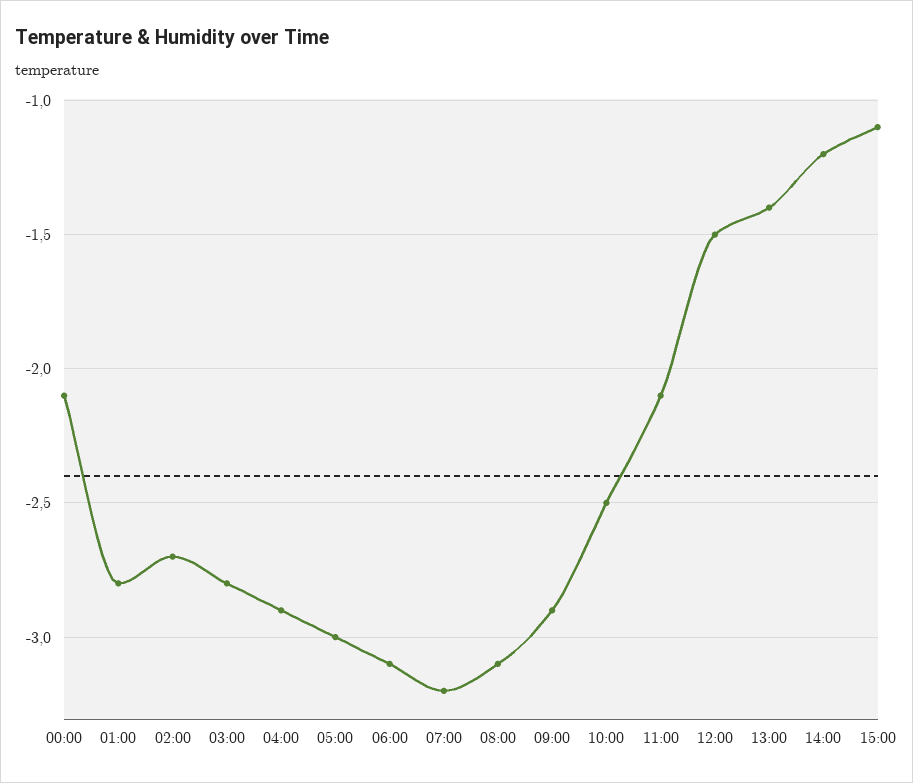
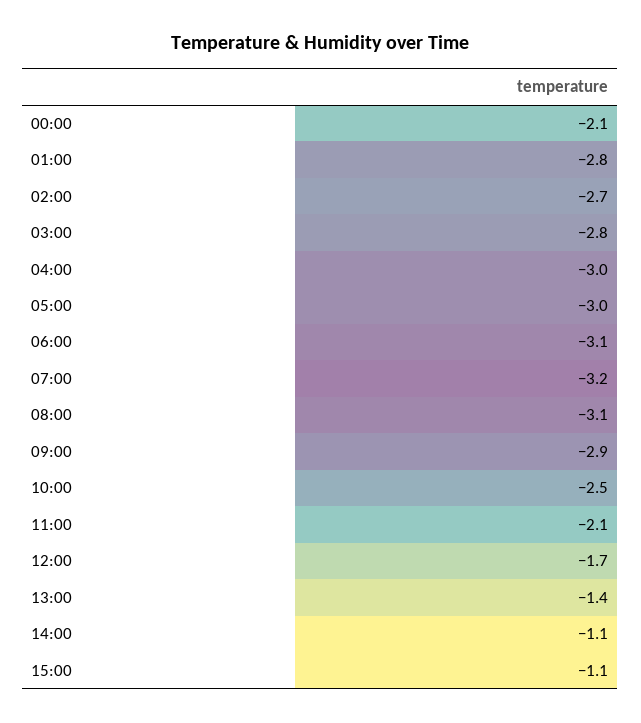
04:00: -2.9 -> -3
12:00: -1.5 -> -1.7
14:00: -1.2 -> -1.1

